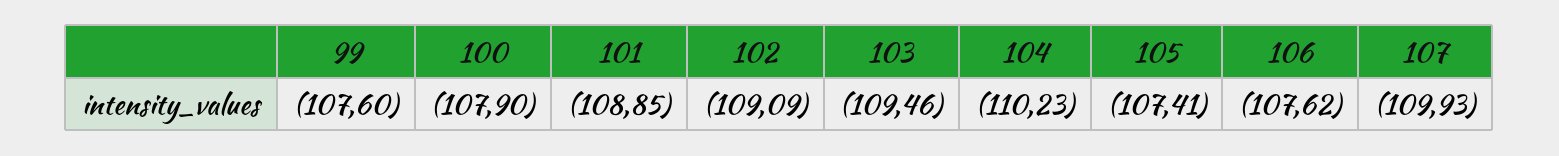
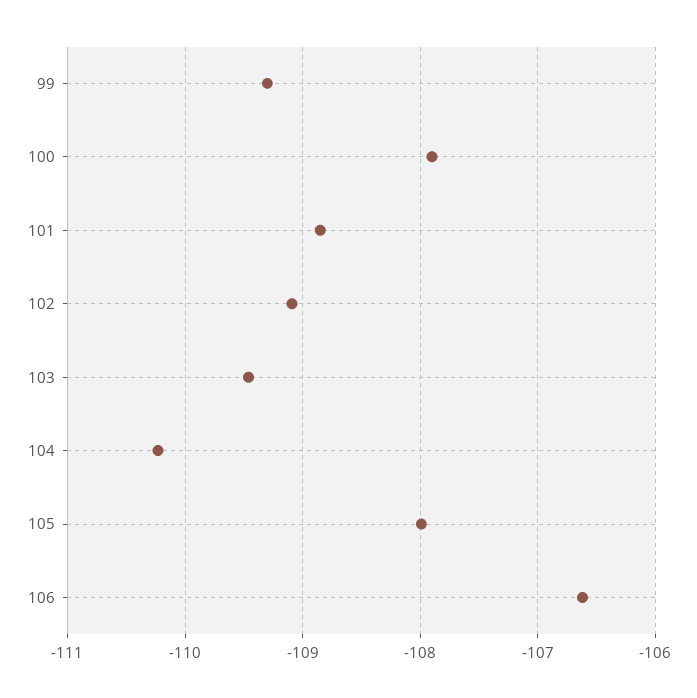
99: -107.6 -> -109.3
105: -107.41 -> -108
106: -107.62 -> -106.6
107: -109.93 -> none

